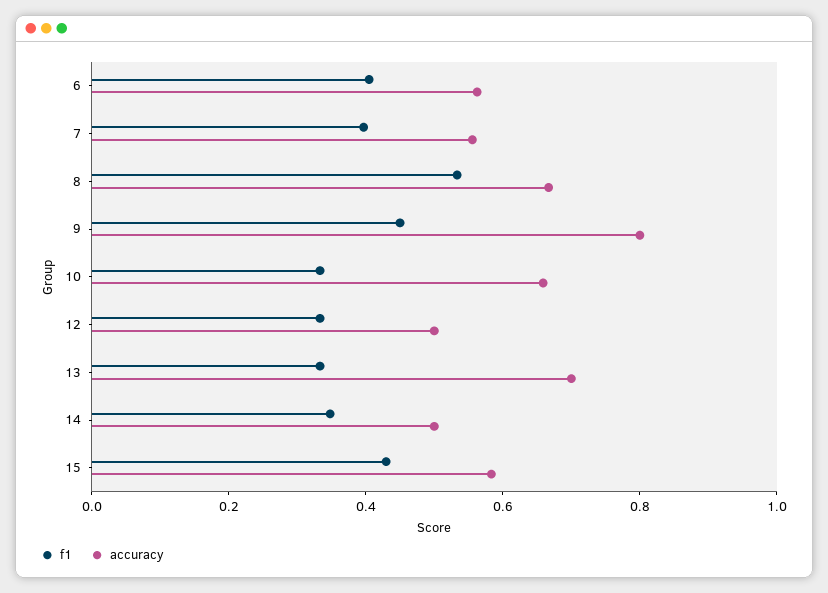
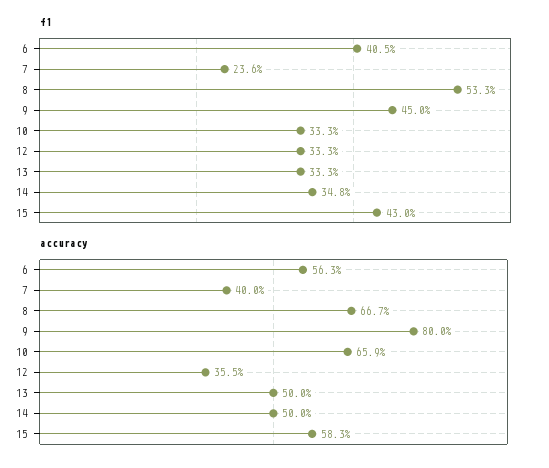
f1, 7: 0.4 -> 0.236
accuracy, 7: 0.55 -> 0.4
accuracy, 12: 0.5 -> 0.355
accuracy, 13: 0.7 -> 0.5

